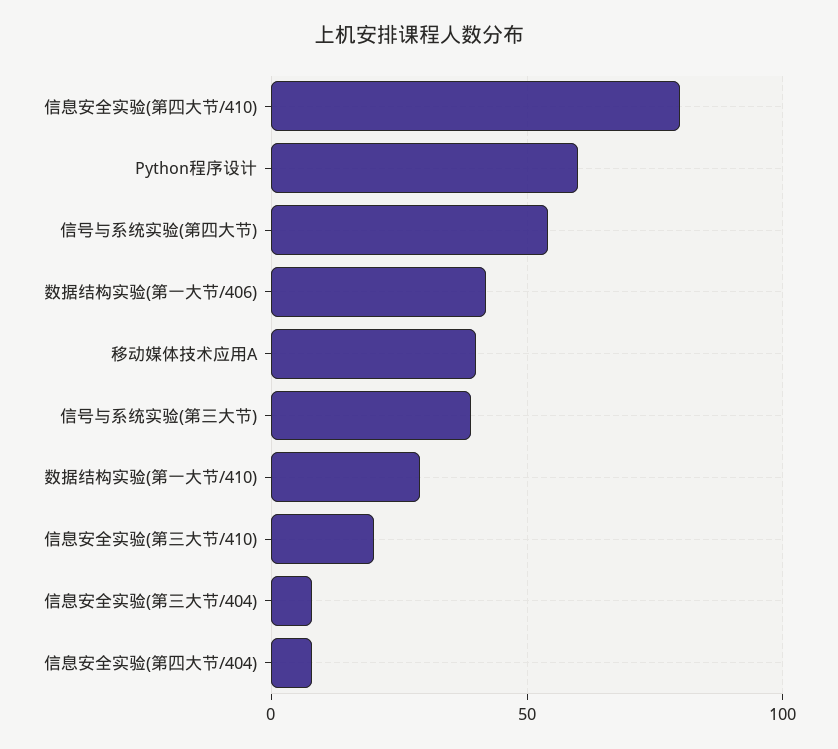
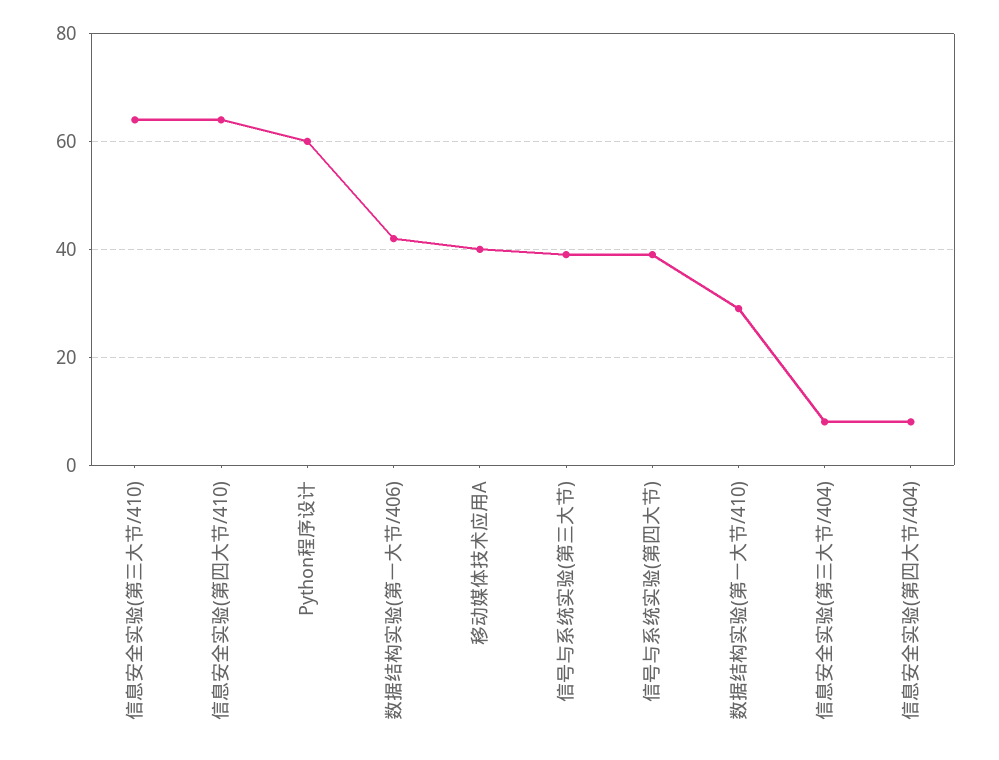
信息安全实验(第四大节/410): 80 -> 65
信号与系统实验(第四大节): 55 -> 40
信息安全实验(第三大节/410): 20 -> 65

